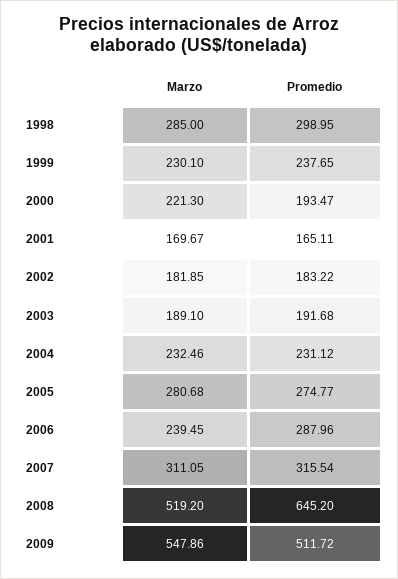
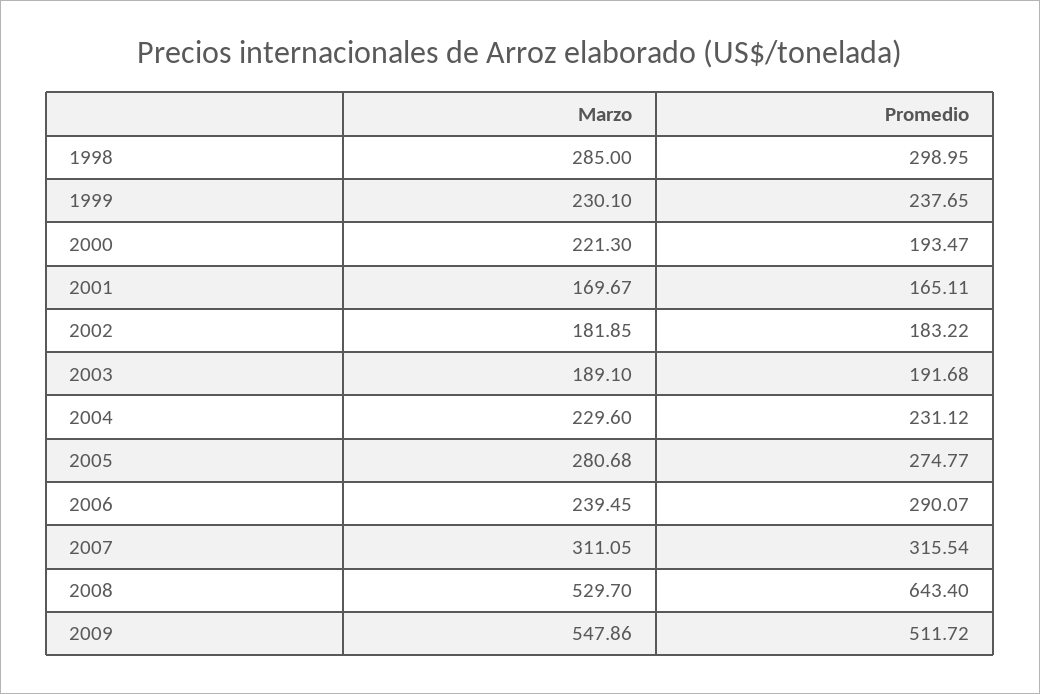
Marzo, 2004: 232.46 -> 229.6
Promedio, 2006: 287.96 -> 290.07
Marzo, 2008: 519.2 -> 529.7
Promedio, 2008: 645.2 -> 643.4

